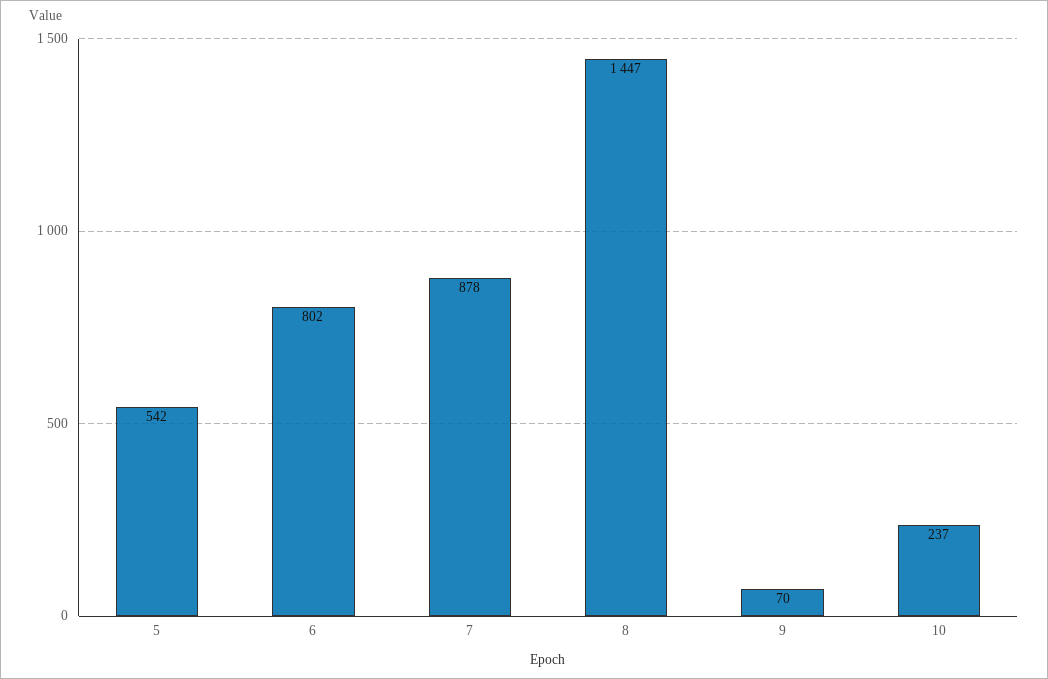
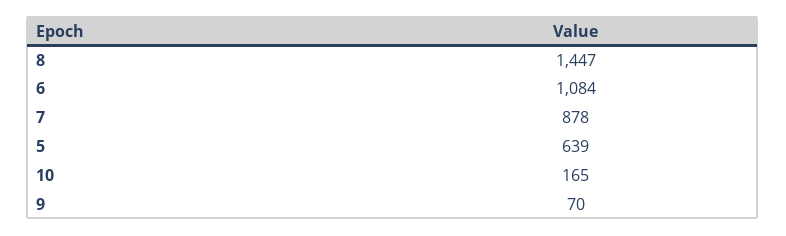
5: 542 -> 639
6: 802 -> 1084
10: 237 -> 165

